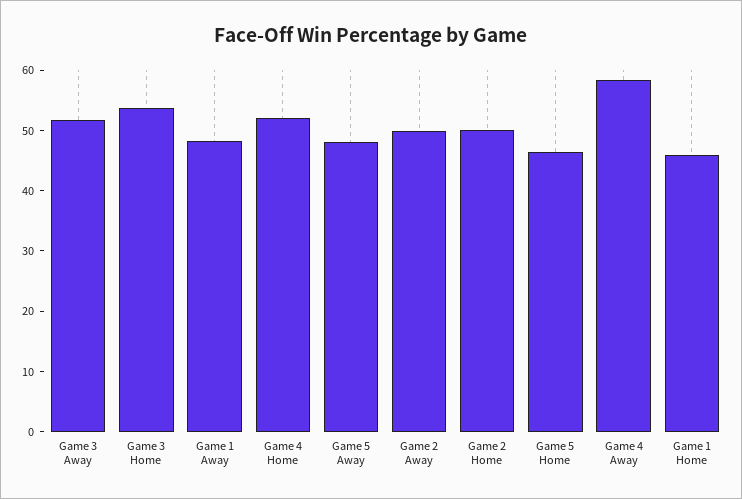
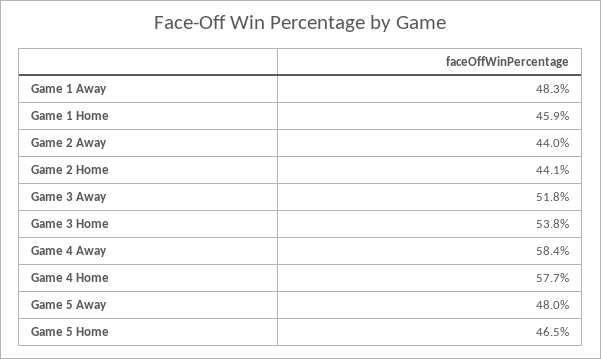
Game 4 Home: 52 -> 57.7
Game 2 Away: 50 -> 44
Game 2 Home: 50 -> 44.1

